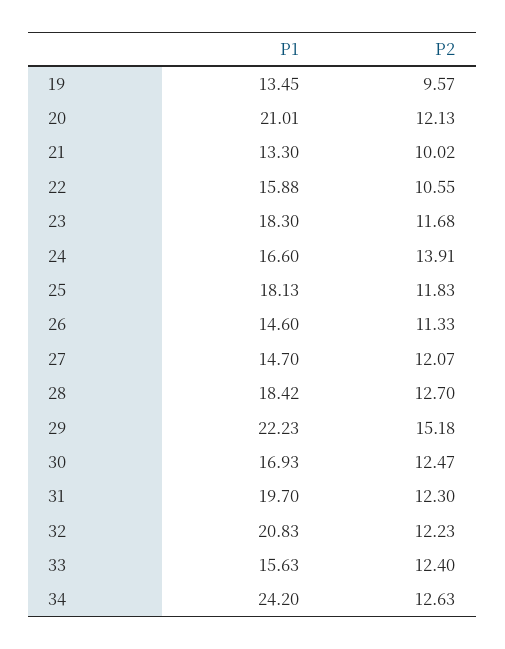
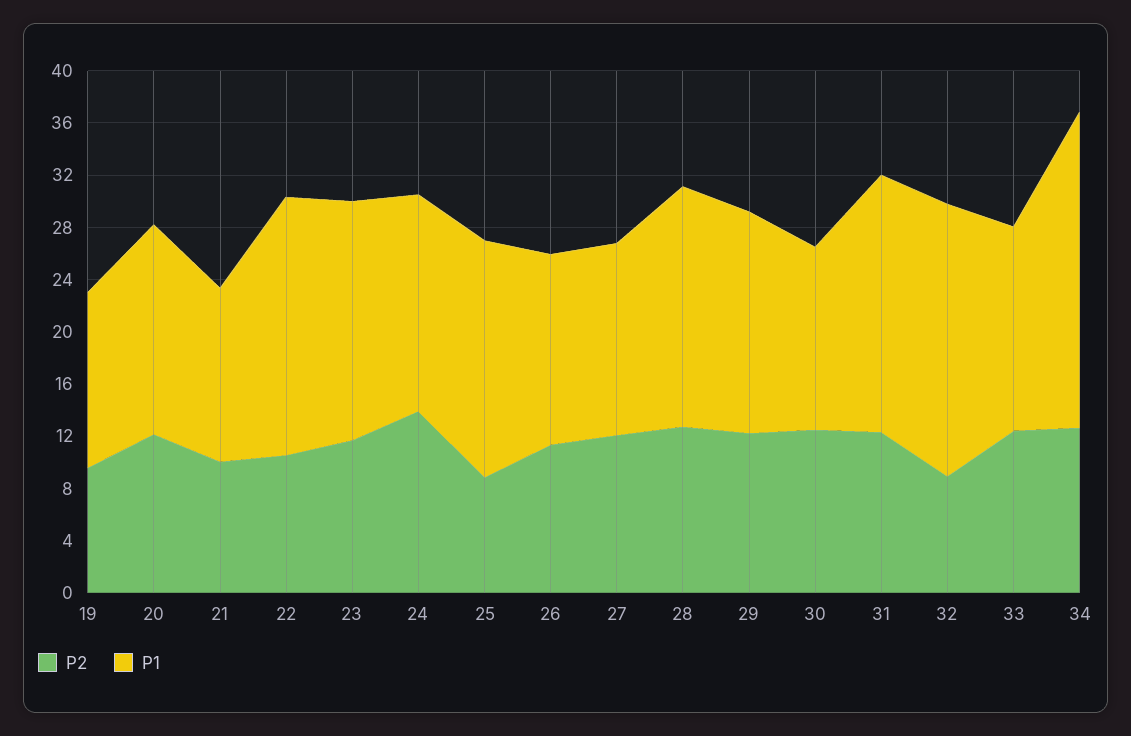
P1, 20: 21.01 -> 16
P1, 22: 15.88 -> 20
P2, 25: 11.83 -> 9
P1, 29: 22.23 -> 17
P2, 29: 15.18 -> 12
P1, 30: 16.93 -> 14
P2, 32: 12.23 -> 9

